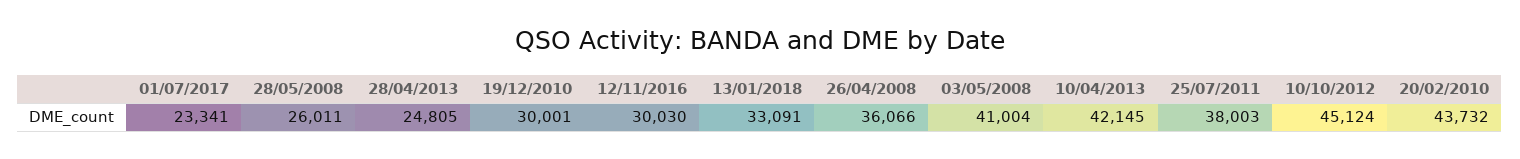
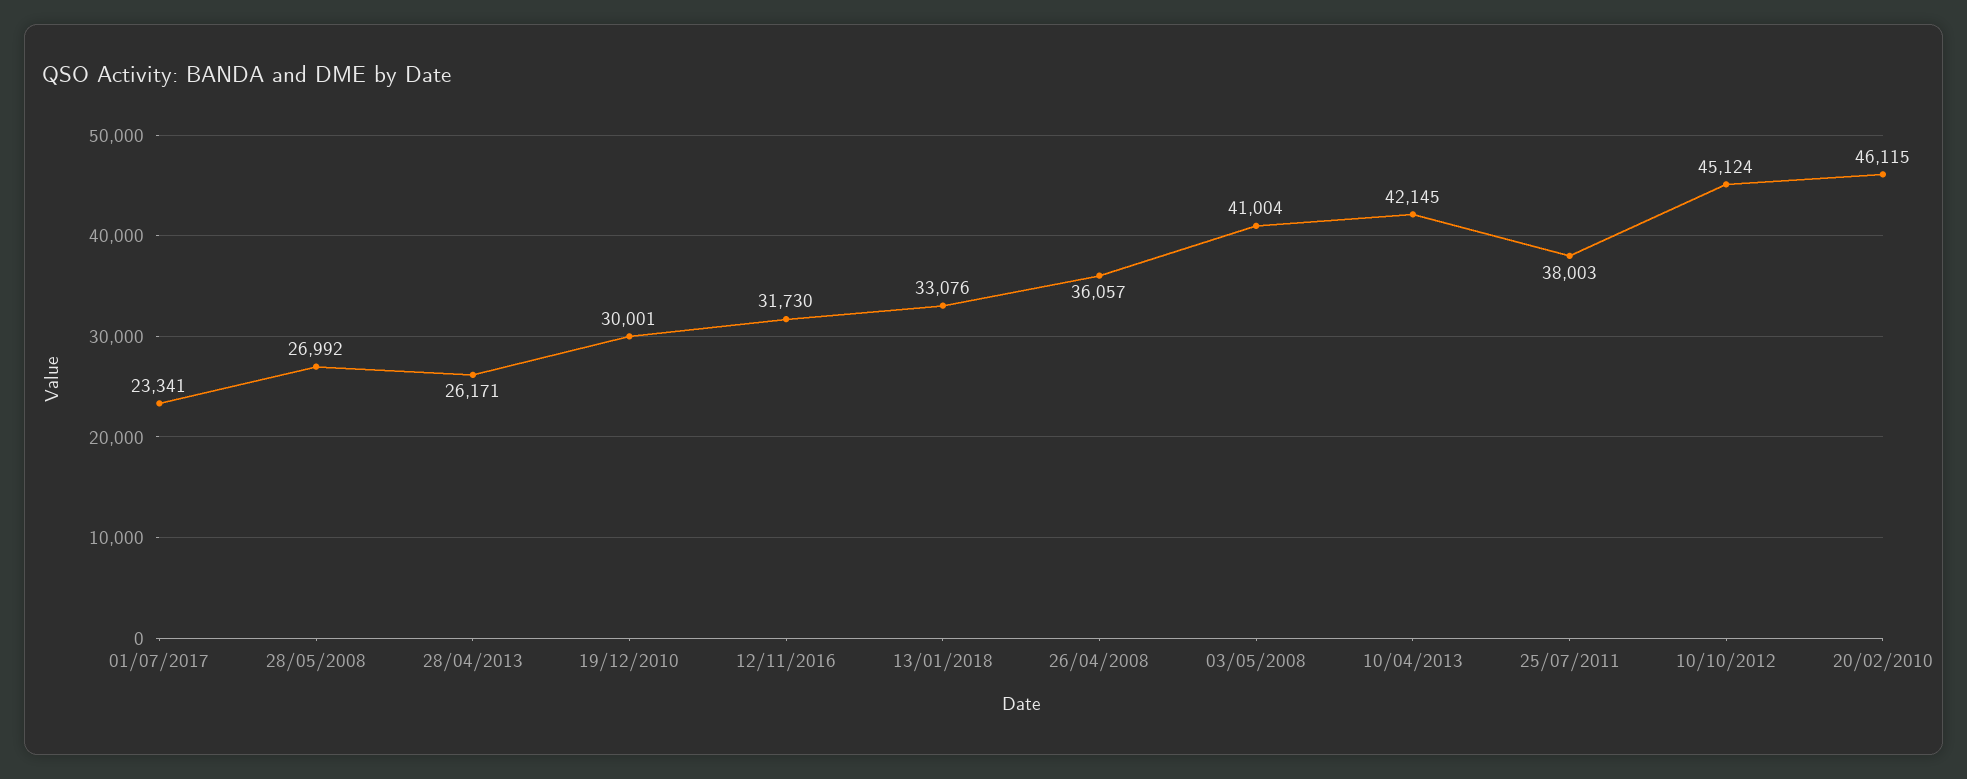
28/05/2008: 26011 -> 26992
28/04/2013: 24805 -> 26171
12/11/2016: 30030 -> 31730
13/01/2018: 33091 -> 33076
26/04/2008: 36066 -> 36057
20/02/2010: 43732 -> 46115

